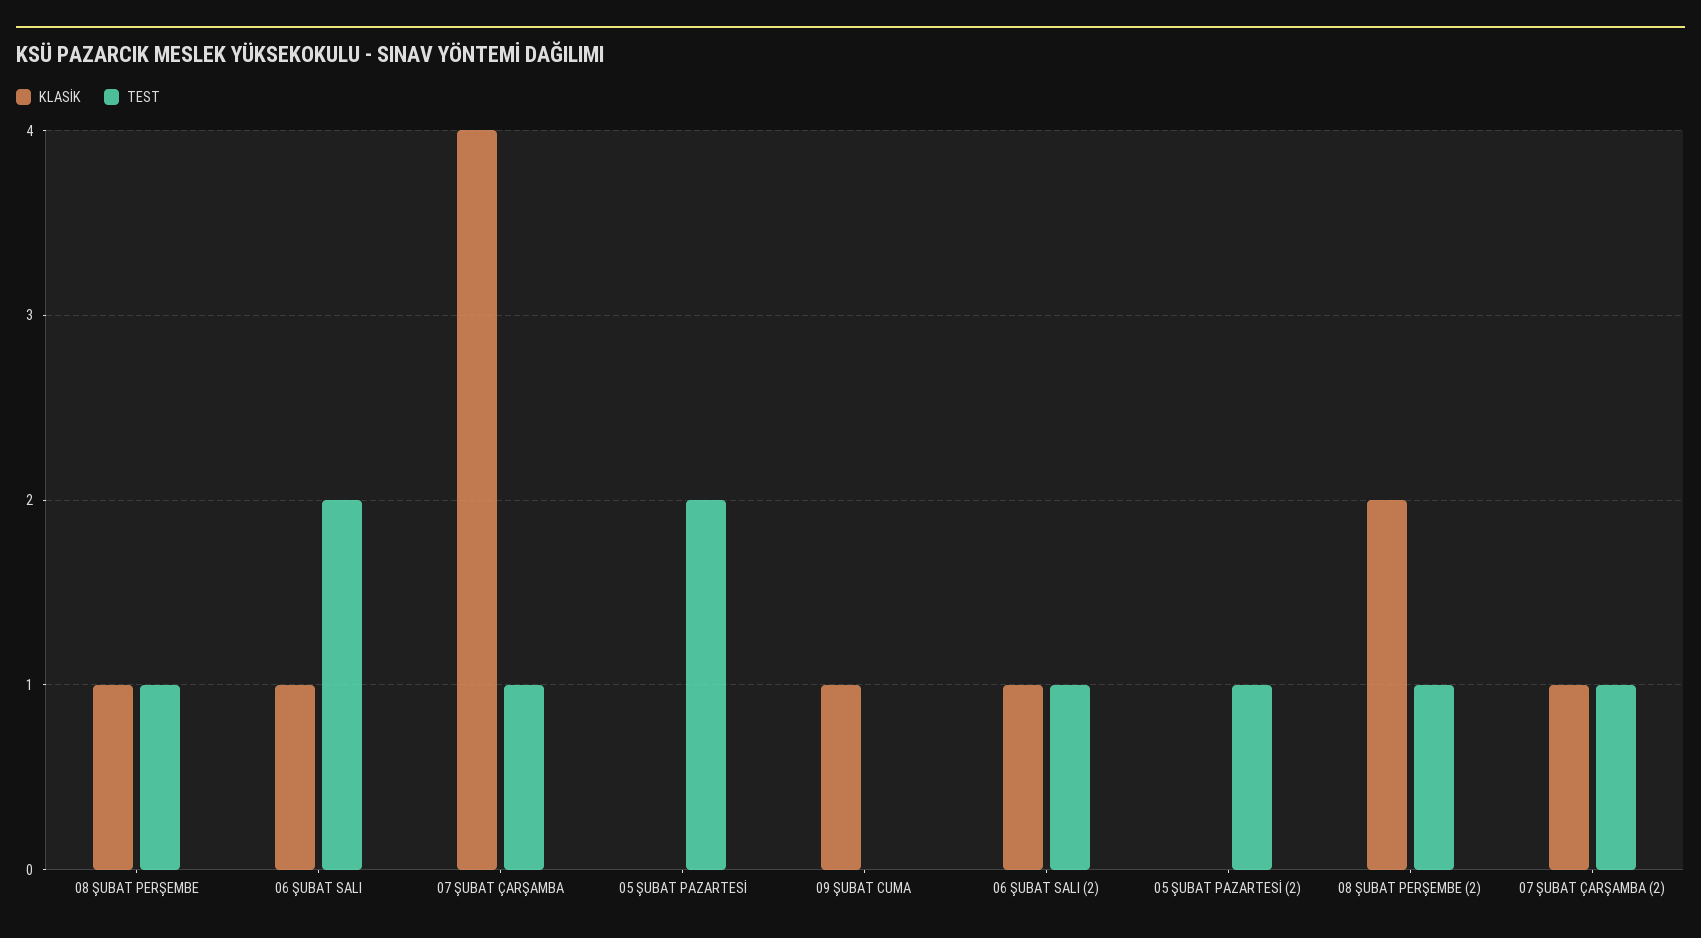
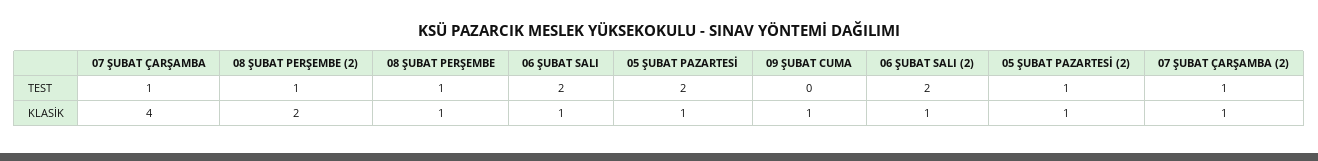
KLASİK, 05 ŞUBAT PAZARTESİ: 0 -> 1
TEST, 06 ŞUBAT SALI (2): 1 -> 2
KLASİK, 05 ŞUBAT PAZARTESİ (2): 0 -> 1

